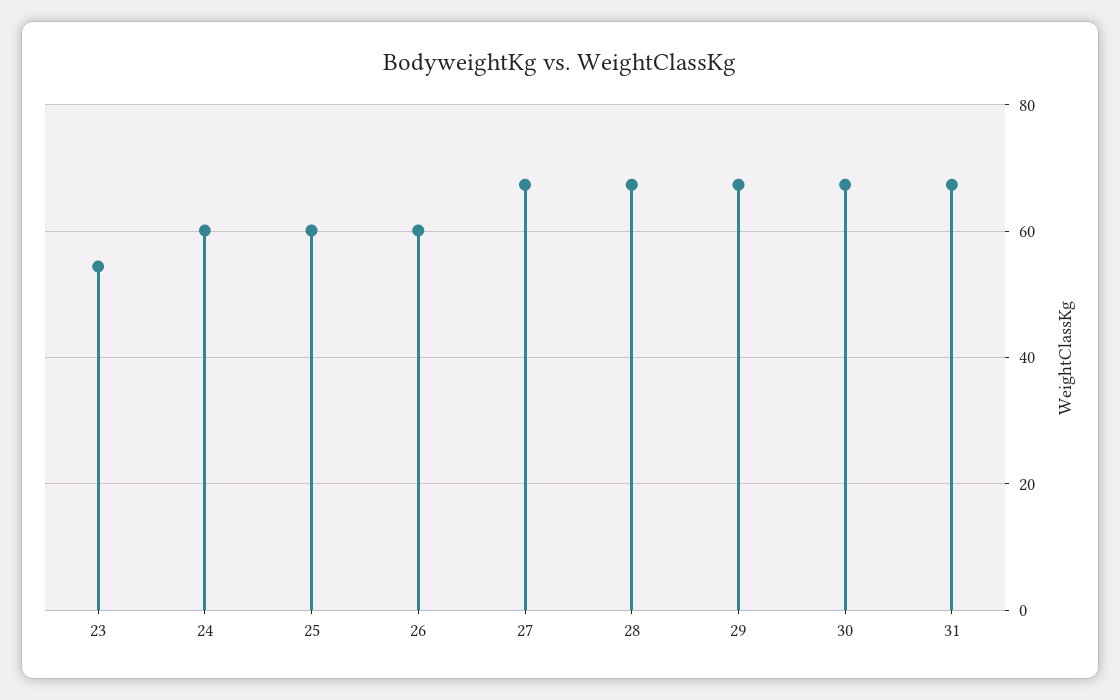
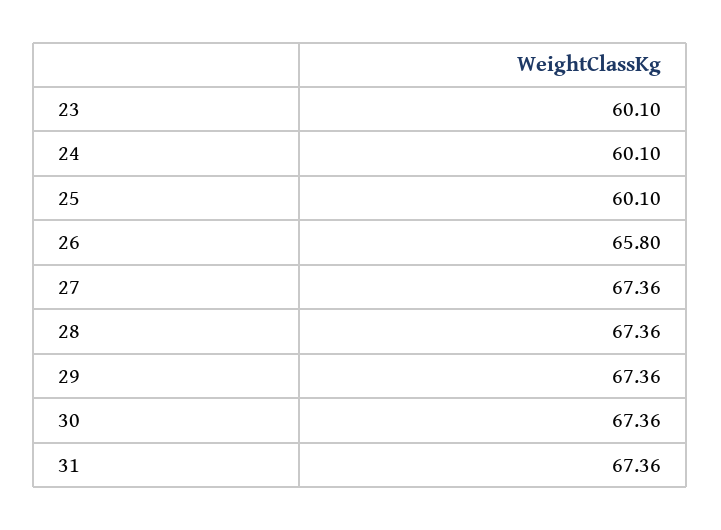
23: 54 -> 60.1
26: 60 -> 65.8

